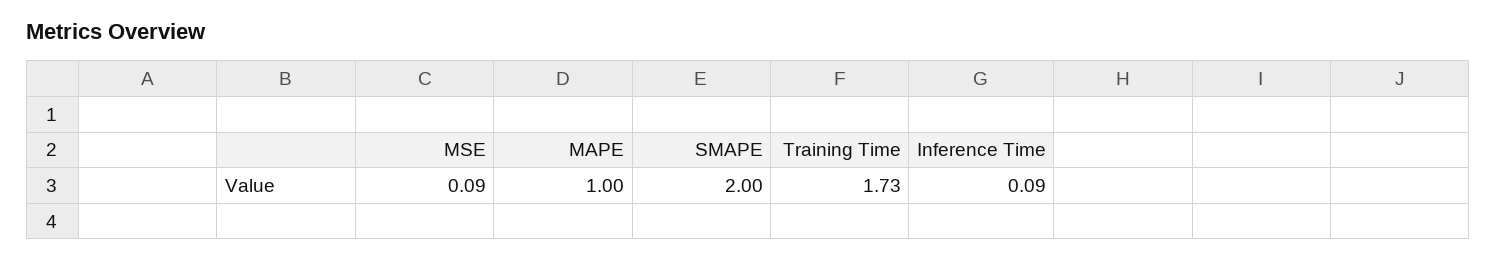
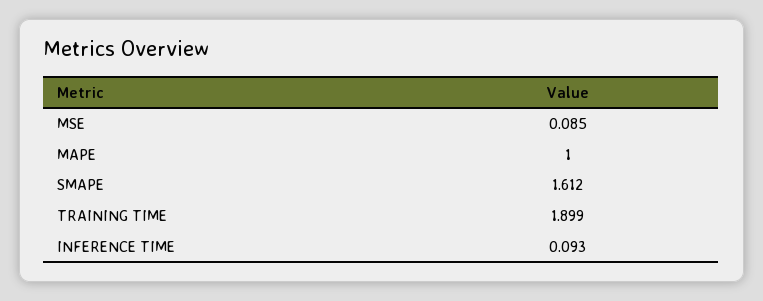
SMAPE: 2 -> 1.612
Training Time: 1.73 -> 1.899

